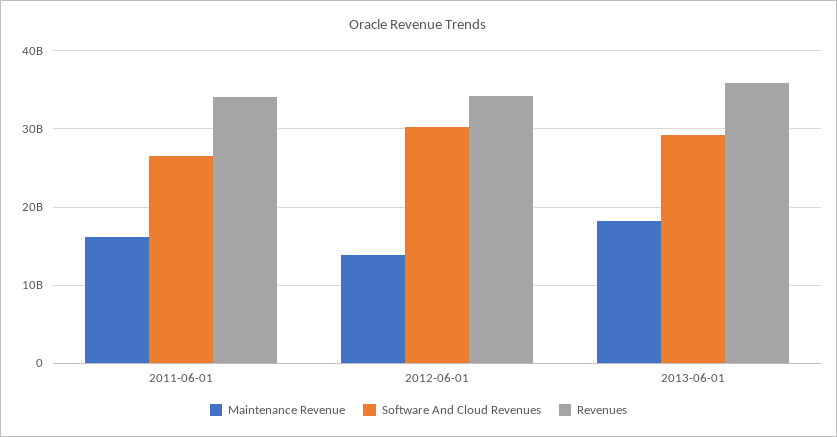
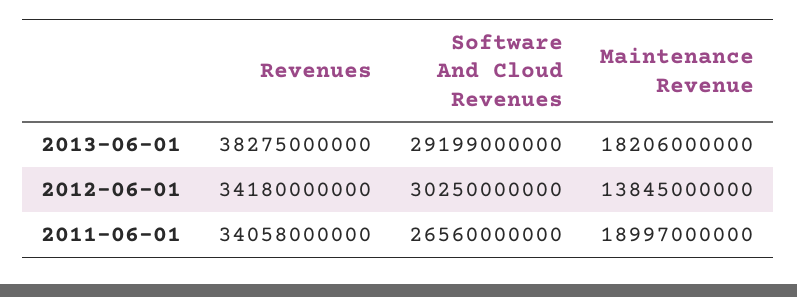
Maintenance Revenue, 2011-06-01: 16000000000 -> 18997000000
Revenues, 2013-06-01: 36000000000 -> 38275000000

